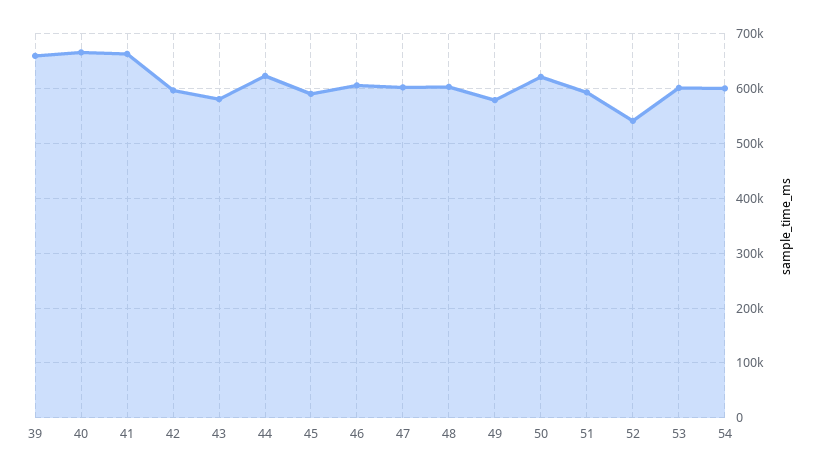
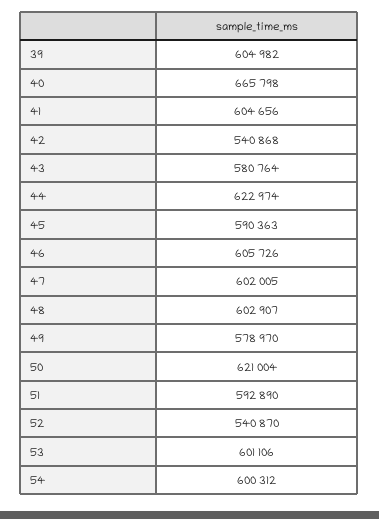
39: 660000 -> 604982
41: 660000 -> 604656
42: 600000 -> 540868

